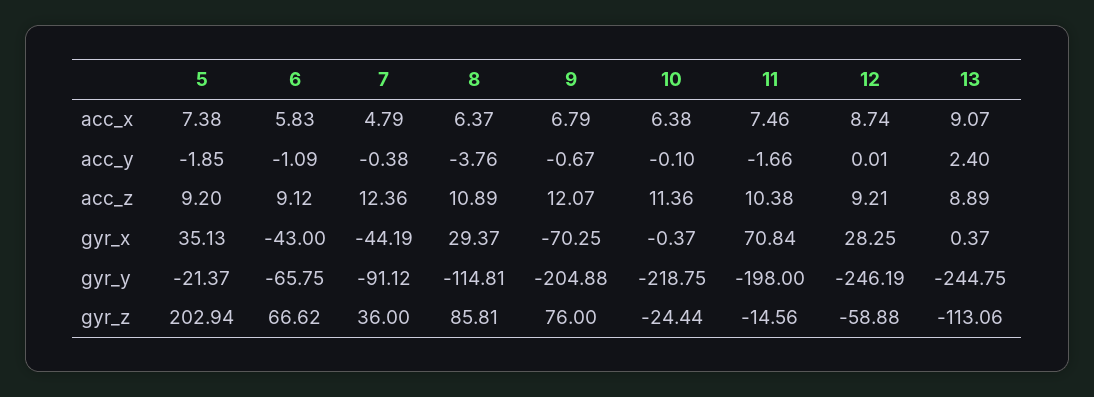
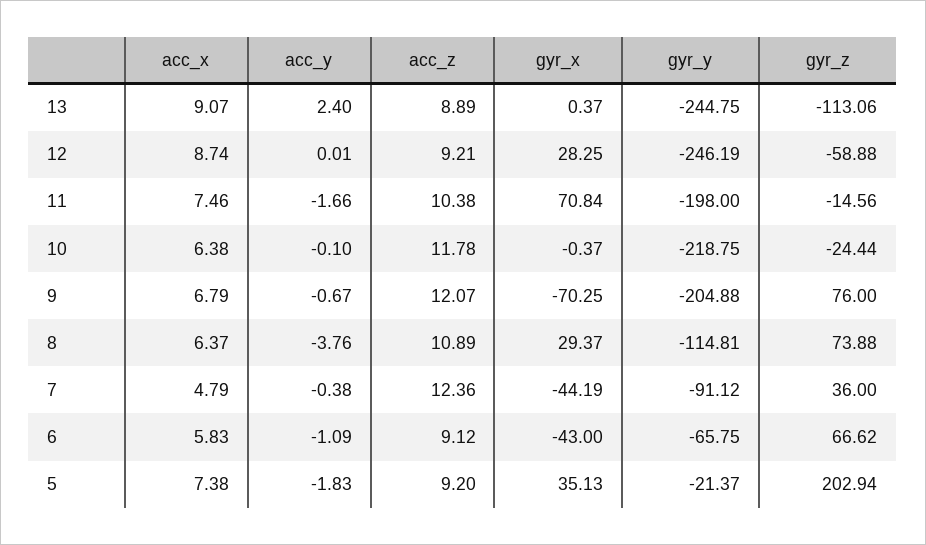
5, acc_y: -1.85 -> -1.83
10, acc_z: 11.36 -> 11.78
8, gyr_z: 85.81 -> 73.88

